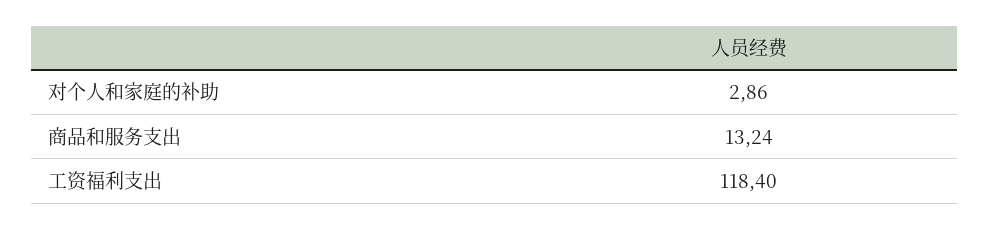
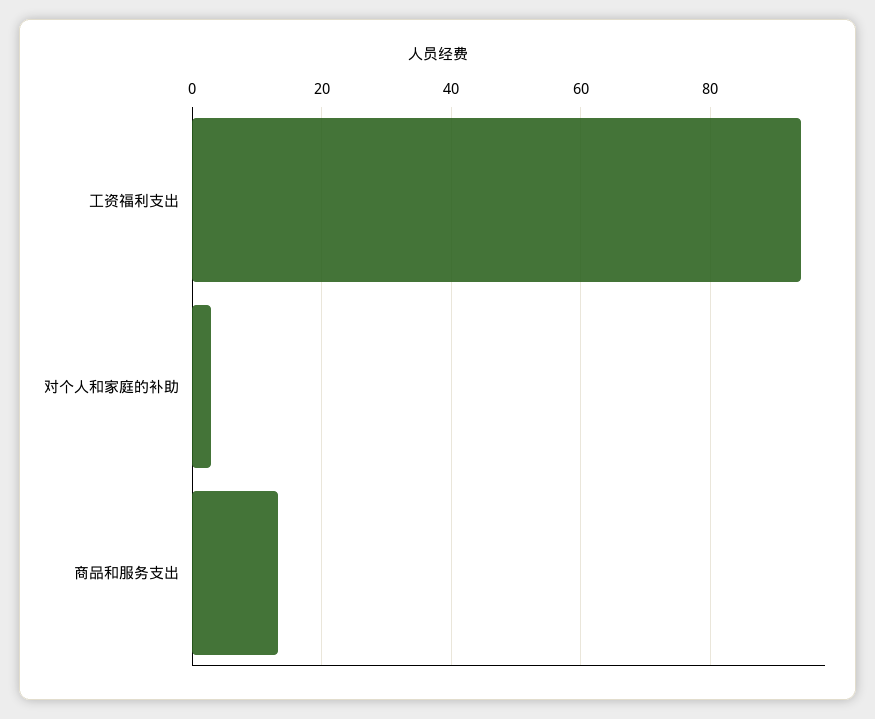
工资福利支出: 118.4 -> 94

